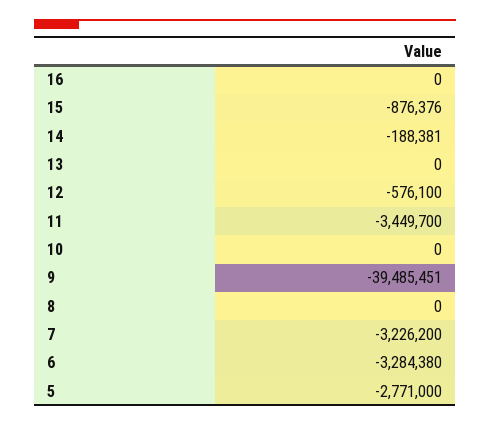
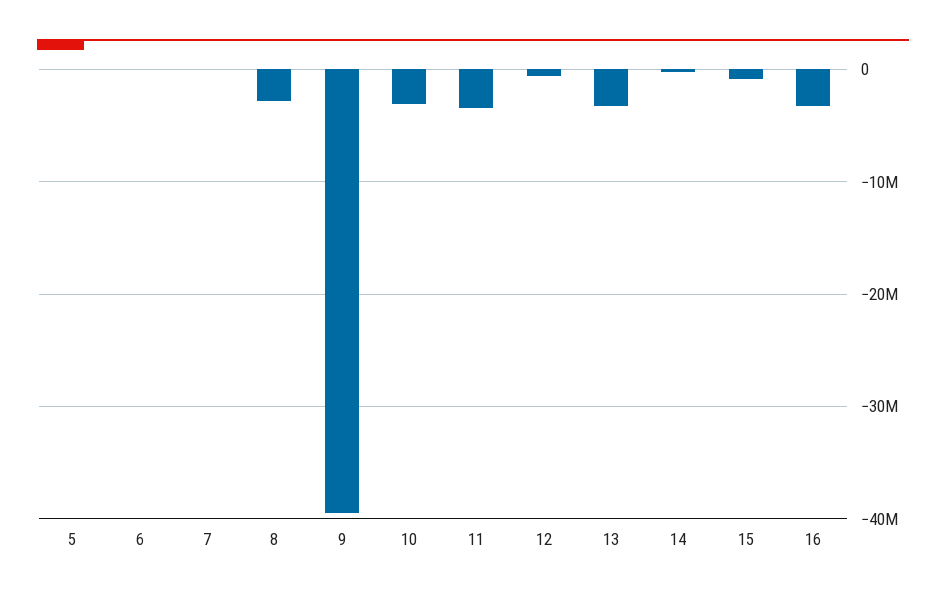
16: 0 -> -3000000
13: 0 -> -3000000
10: 0 -> -3000000
8: 0 -> -3000000
7: -3226200 -> 0
6: -3284380 -> 0
5: -2771000 -> 0

